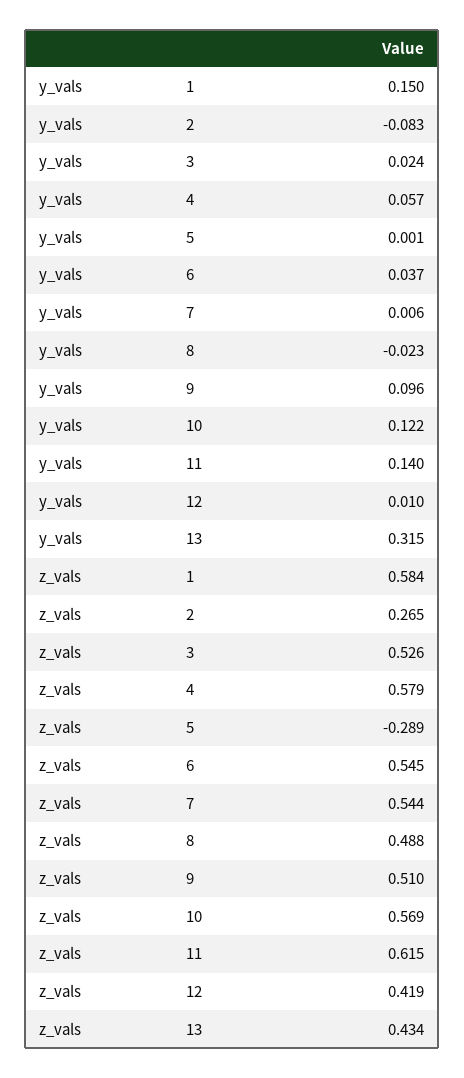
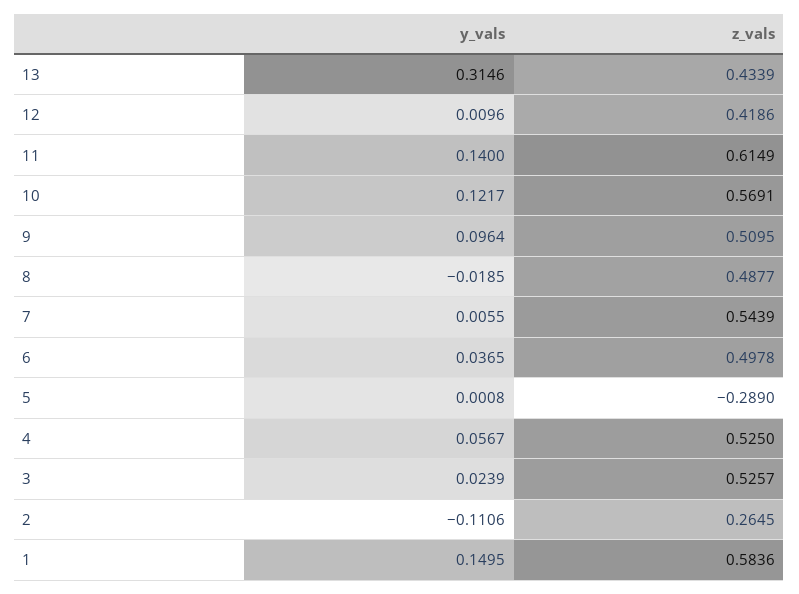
y_vals, 2: -0.083 -> -0.1106
y_vals, 8: -0.023 -> -0.0185
z_vals, 4: 0.579 -> 0.525
z_vals, 6: 0.545 -> 0.4978

